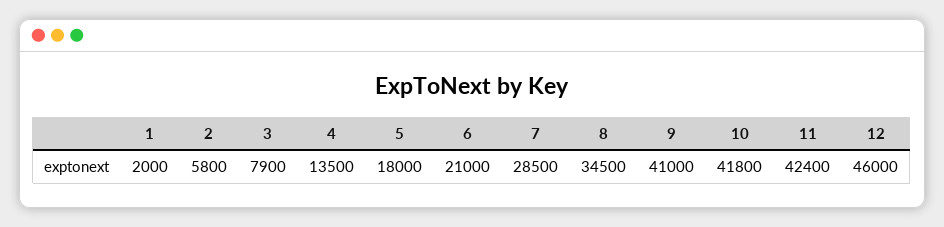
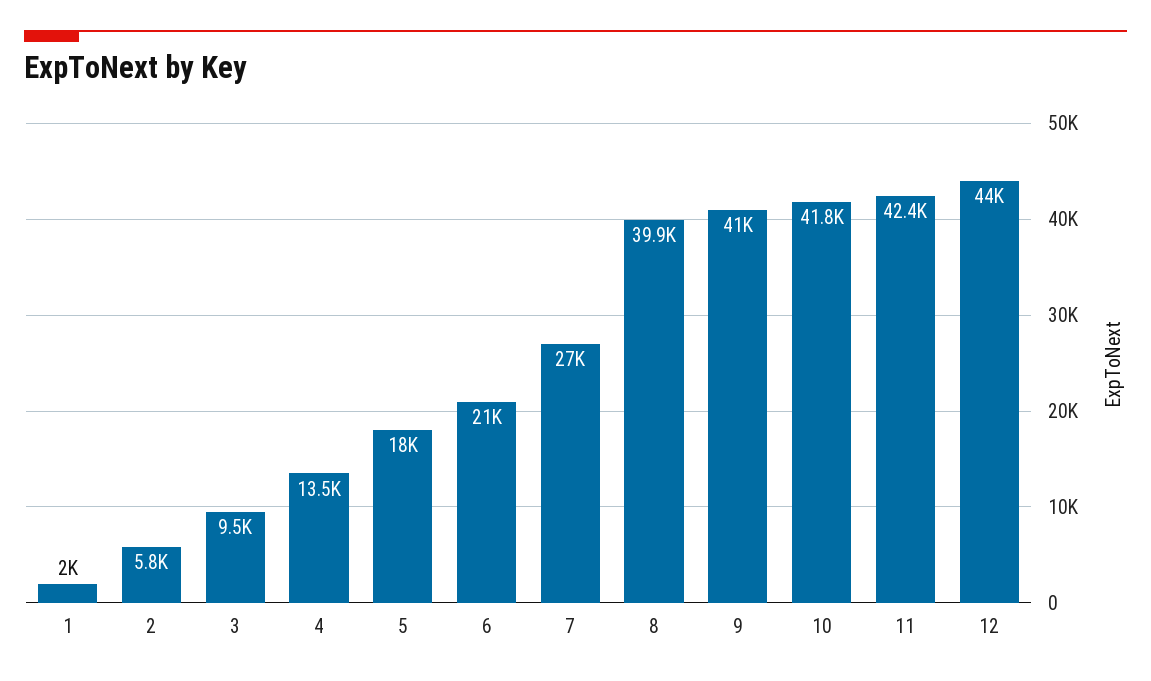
3: 7900 -> 9500
7: 28500 -> 27000
8: 34500 -> 39900
12: 46000 -> 44000

